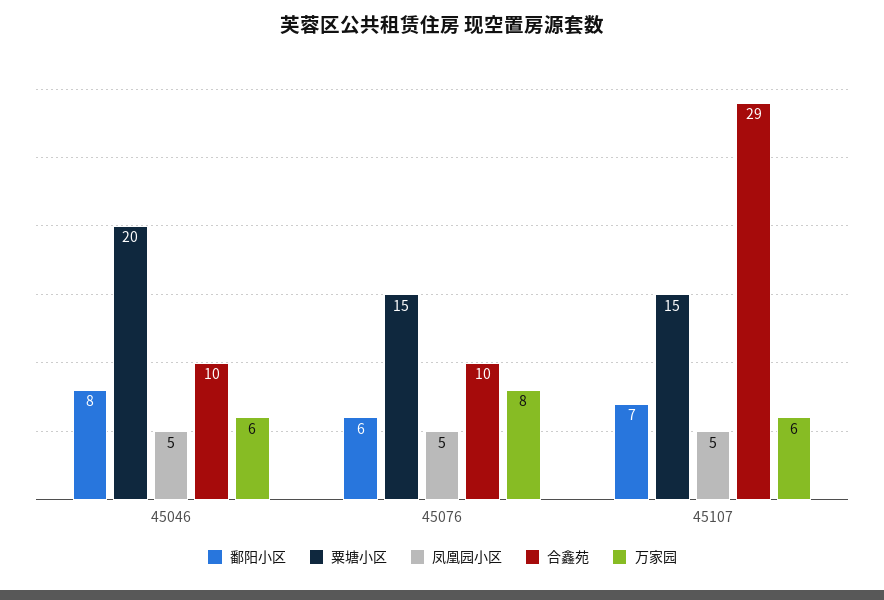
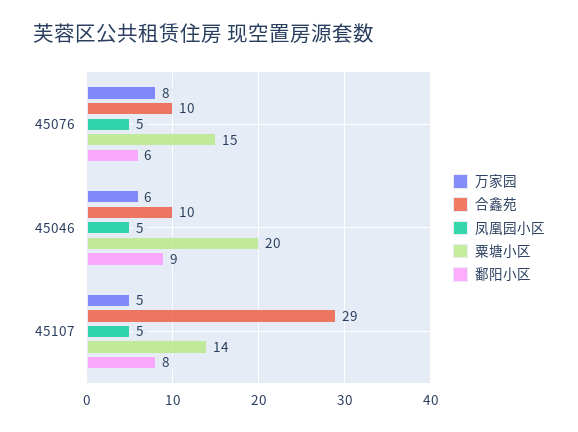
鄱阳小区, 45046: 8 -> 9
鄱阳小区, 45107: 7 -> 8
粟塘小区, 45107: 15 -> 14
万家园, 45107: 6 -> 5

